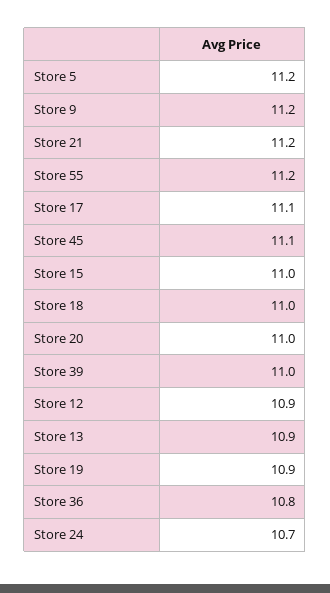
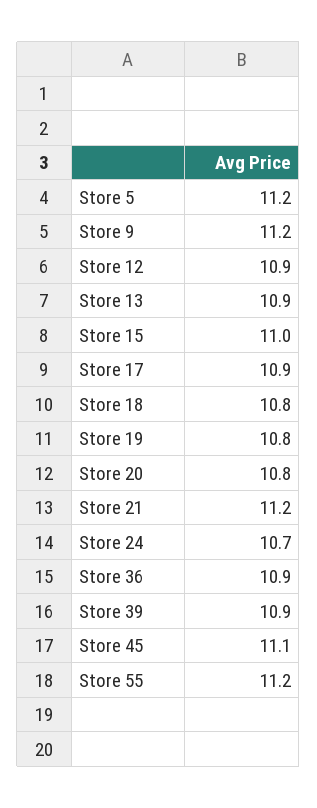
Store 17: 11.1 -> 10.9
Store 18: 11 -> 10.8
Store 20: 11 -> 10.8
Store 39: 11 -> 10.9
Store 19: 10.9 -> 10.8
Store 36: 10.8 -> 10.9

